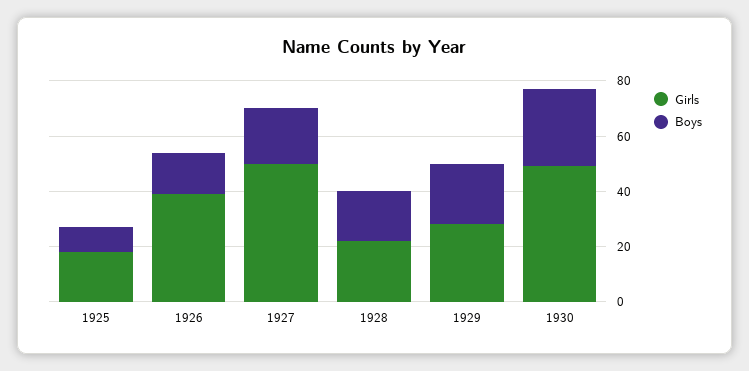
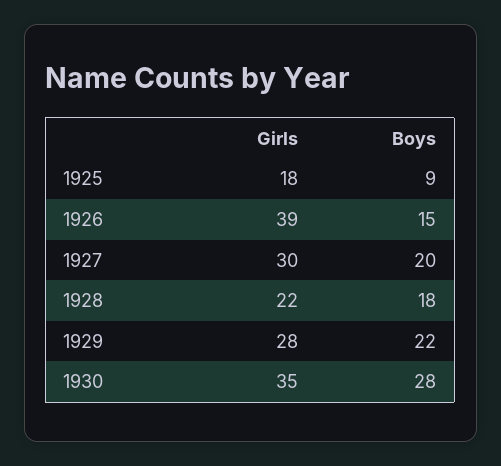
Girls, 1927: 50 -> 30
Girls, 1930: 50 -> 35

